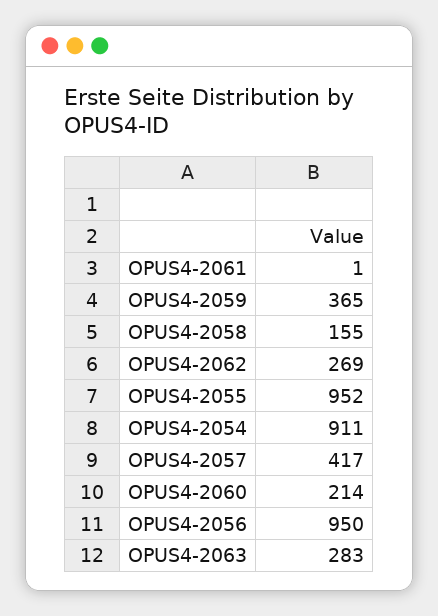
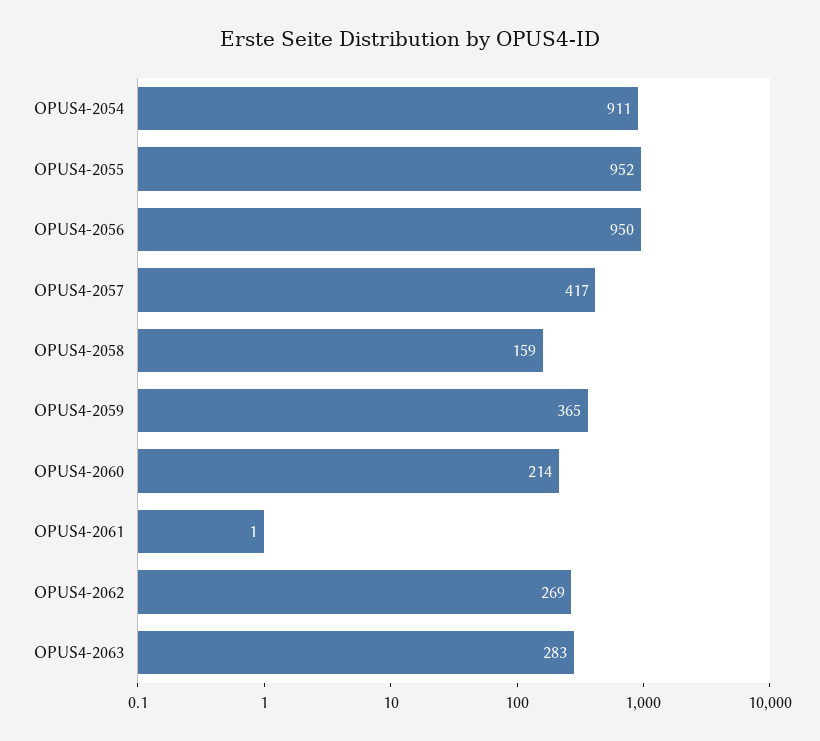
OPUS4-2058: 155 -> 159

